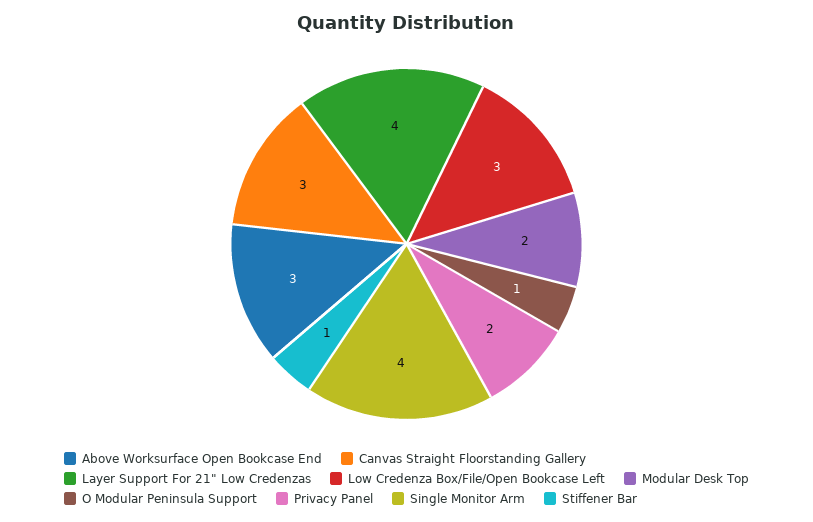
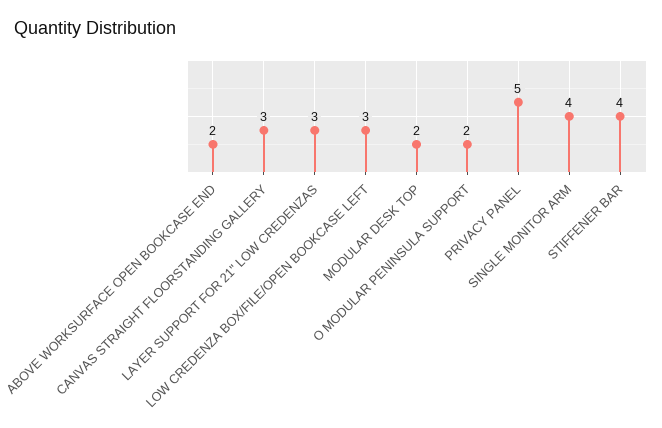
Above Worksurface Open Bookcase End: 3 -> 2
Layer Support For 21" Low Credenzas: 4 -> 3
O Modular Peninsula Support: 1 -> 2
Privacy Panel: 2 -> 5
Stiffener Bar: 1 -> 4

